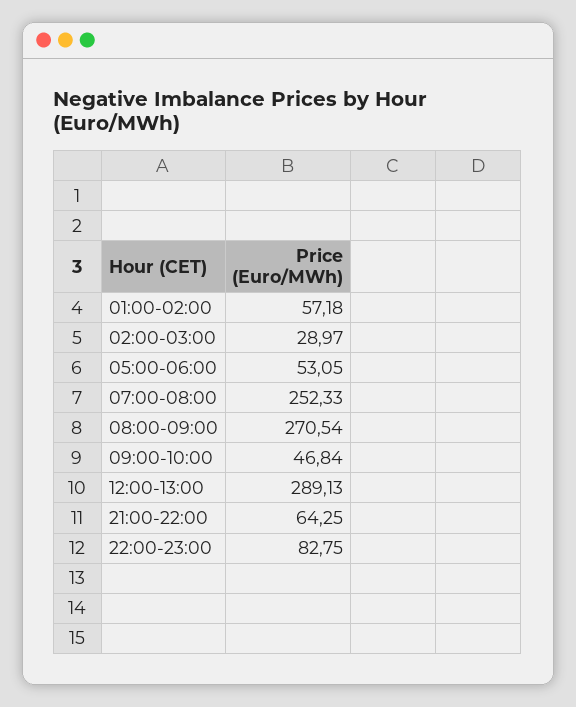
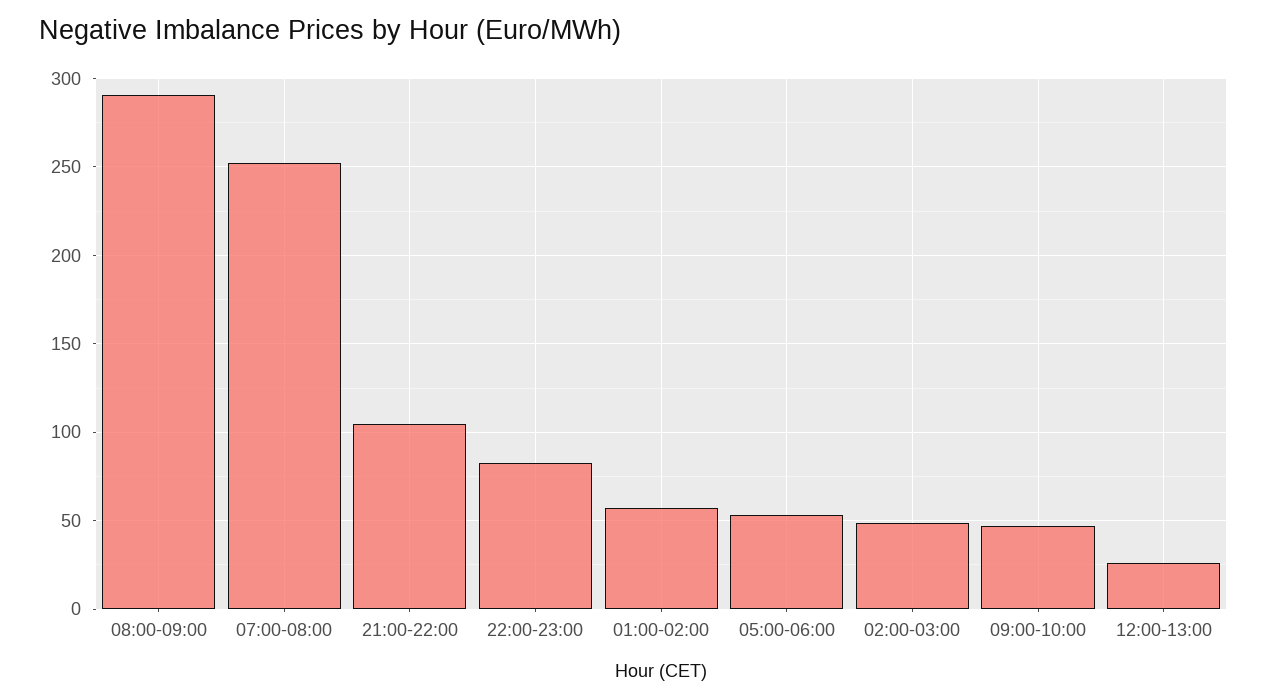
02:00-03:00: 28.97 -> 50
08:00-09:00: 270.54 -> 290
12:00-13:00: 289.13 -> 25
21:00-22:00: 64.25 -> 105

